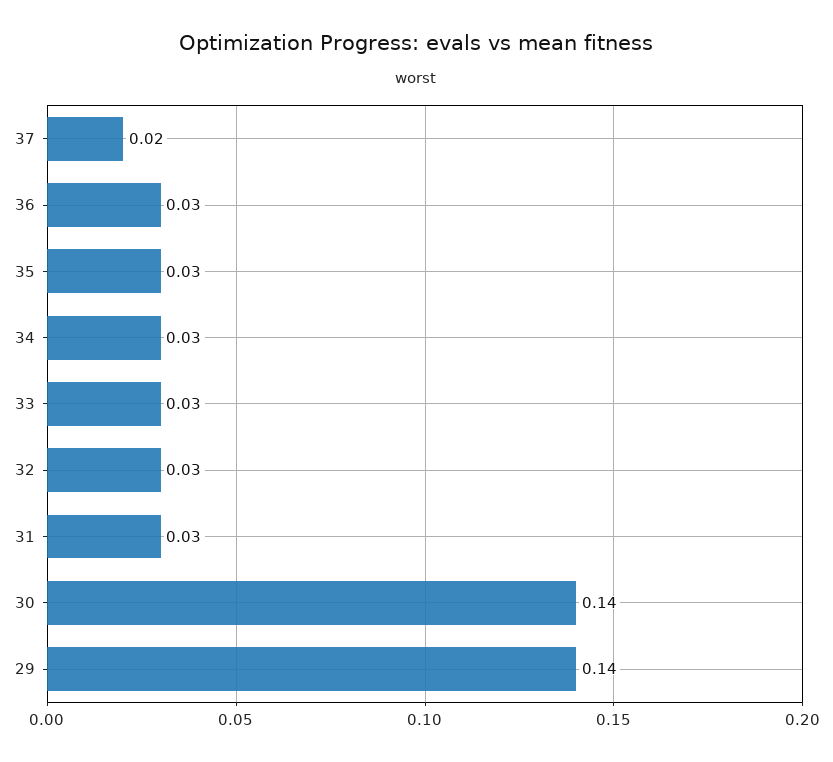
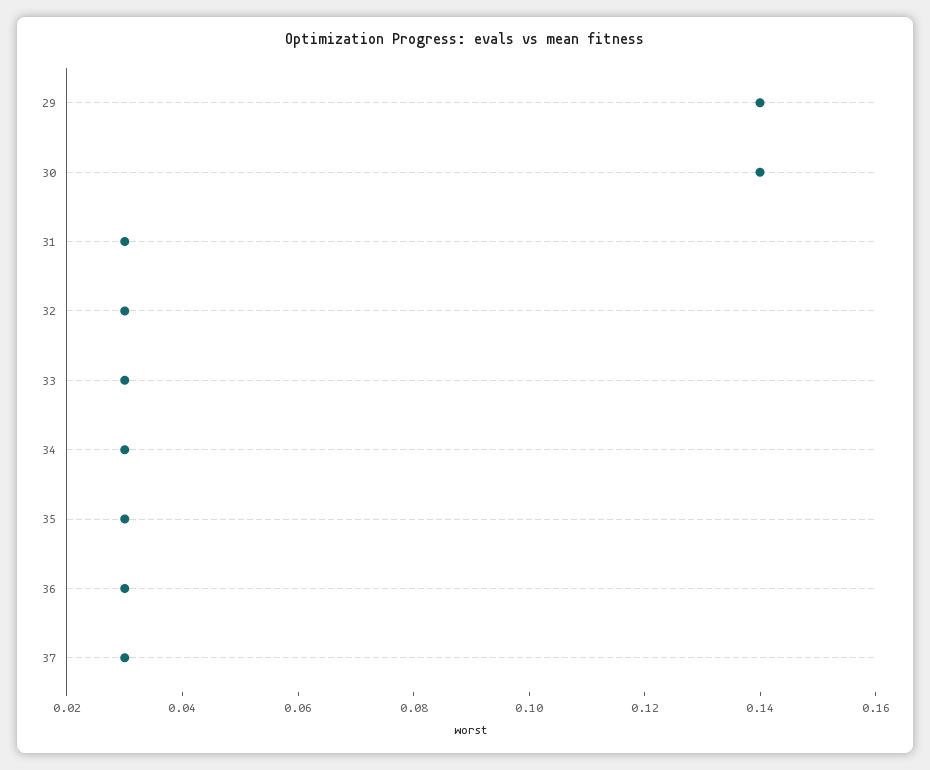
37: 0.02 -> 0.03

